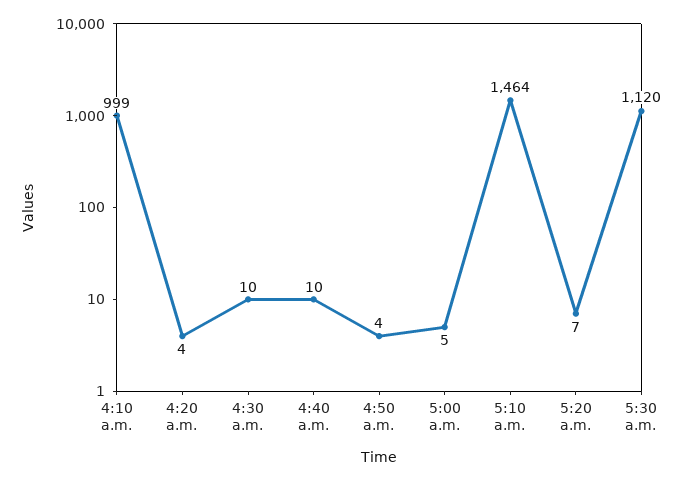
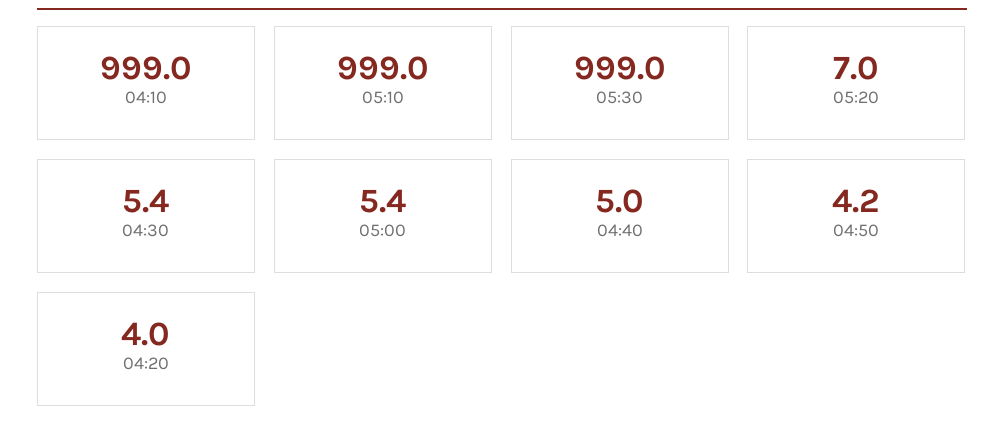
4:30 a.m.: 10 -> 5.4
4:40 a.m.: 10 -> 5
5:10 a.m.: 1464 -> 999
5:30 a.m.: 1120 -> 999

